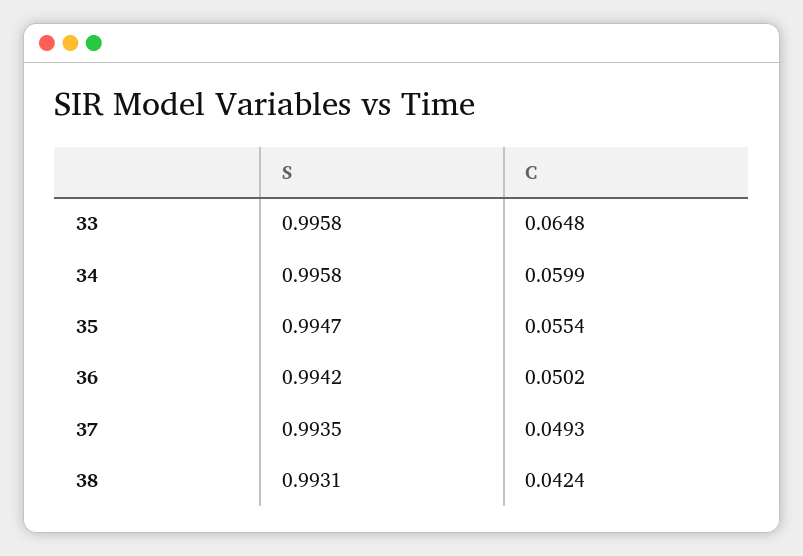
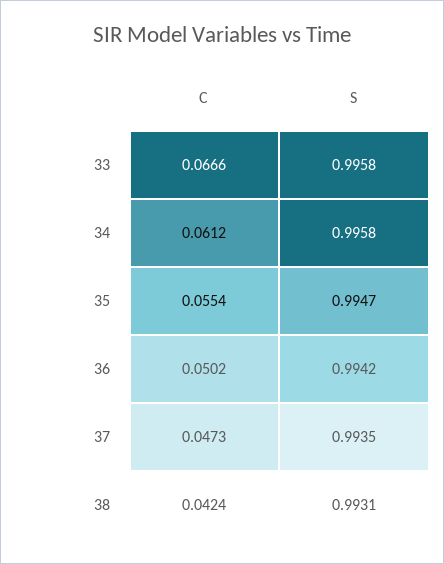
C, 33: 0.0648 -> 0.0666
C, 34: 0.0599 -> 0.0612
C, 37: 0.0493 -> 0.0473

